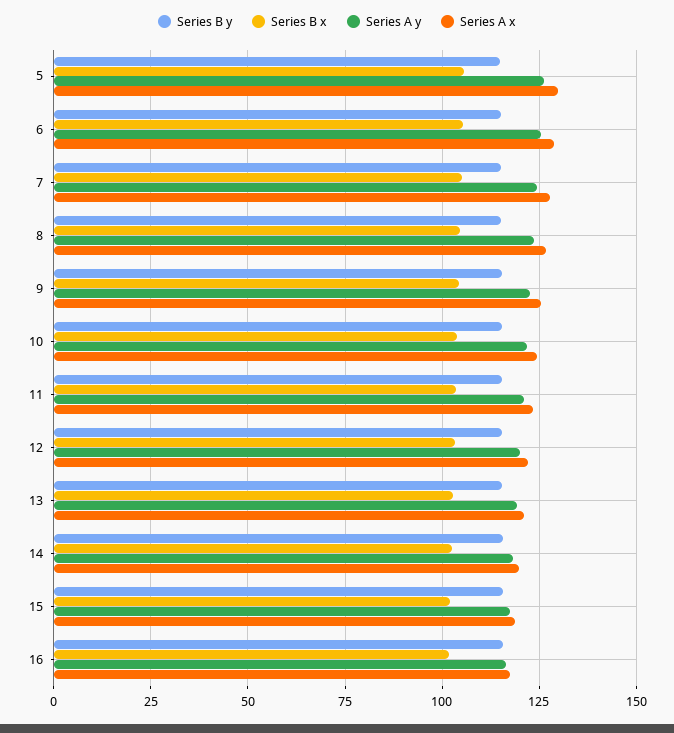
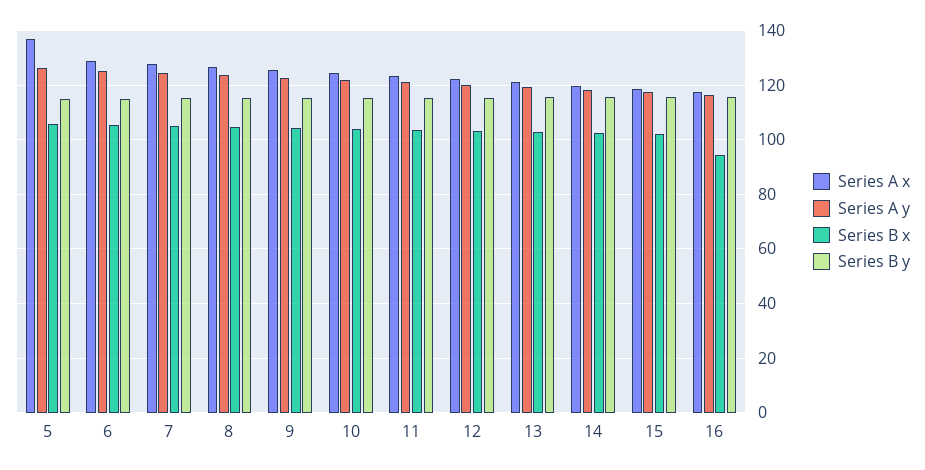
Series A x, 5: 130 -> 137.5
Series B x, 16: 102.5 -> 95

